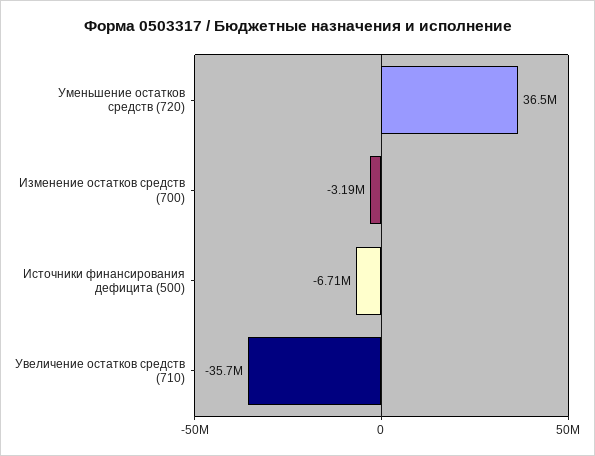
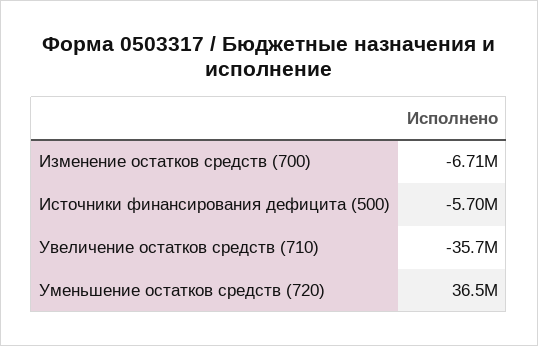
Изменение остатков средств (700): -3190000 -> -6710000
Источники финансирования дефицита (500): -6710000 -> -5700000

